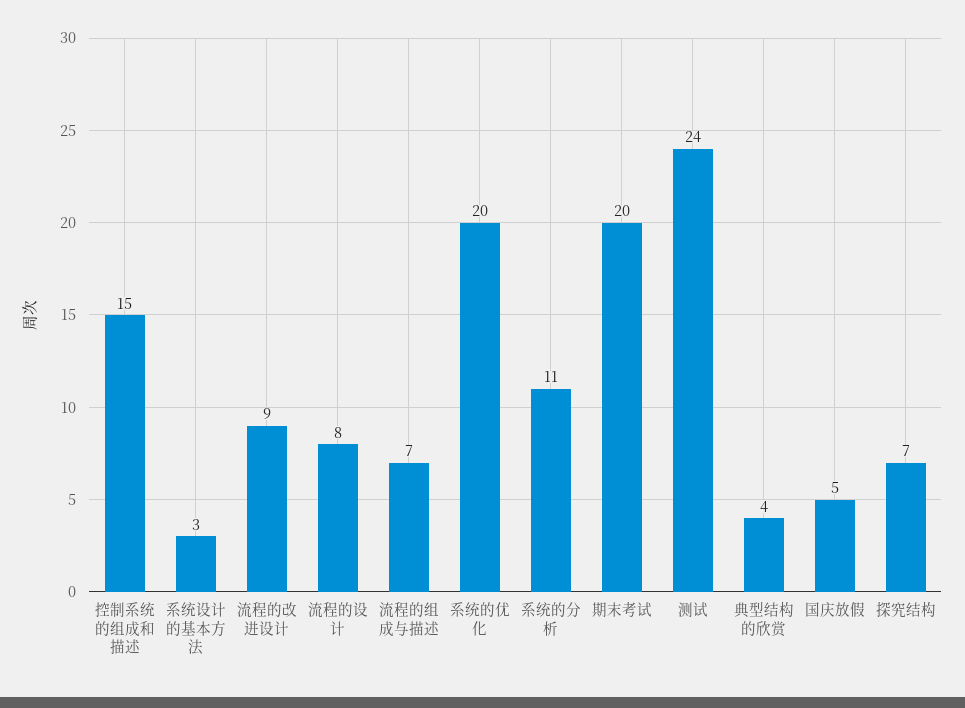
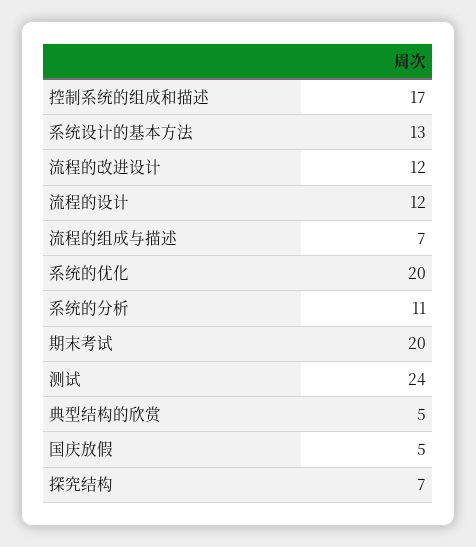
控制系统的组成和描述: 15 -> 17
系统设计的基本方法: 3 -> 13
流程的改进设计: 9 -> 12
流程的设计: 8 -> 12
典型结构的欣赏: 4 -> 5

